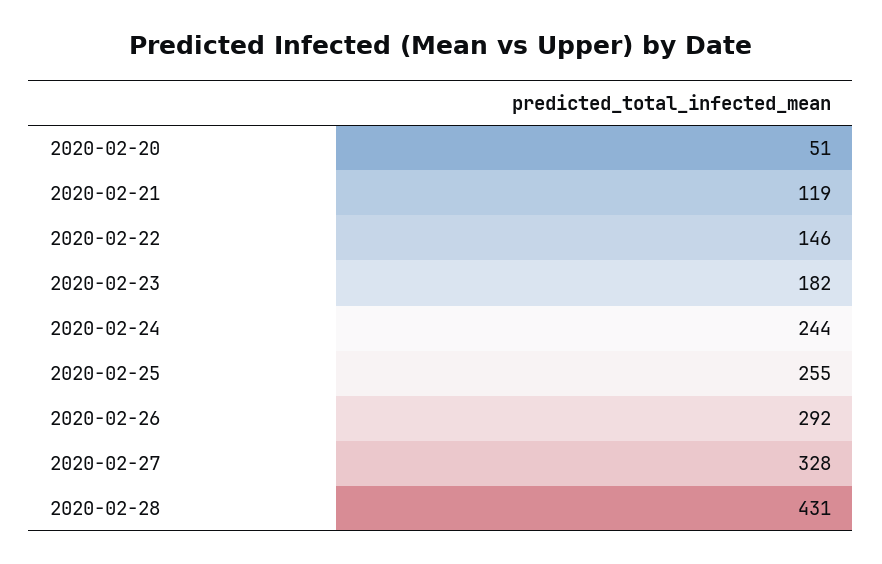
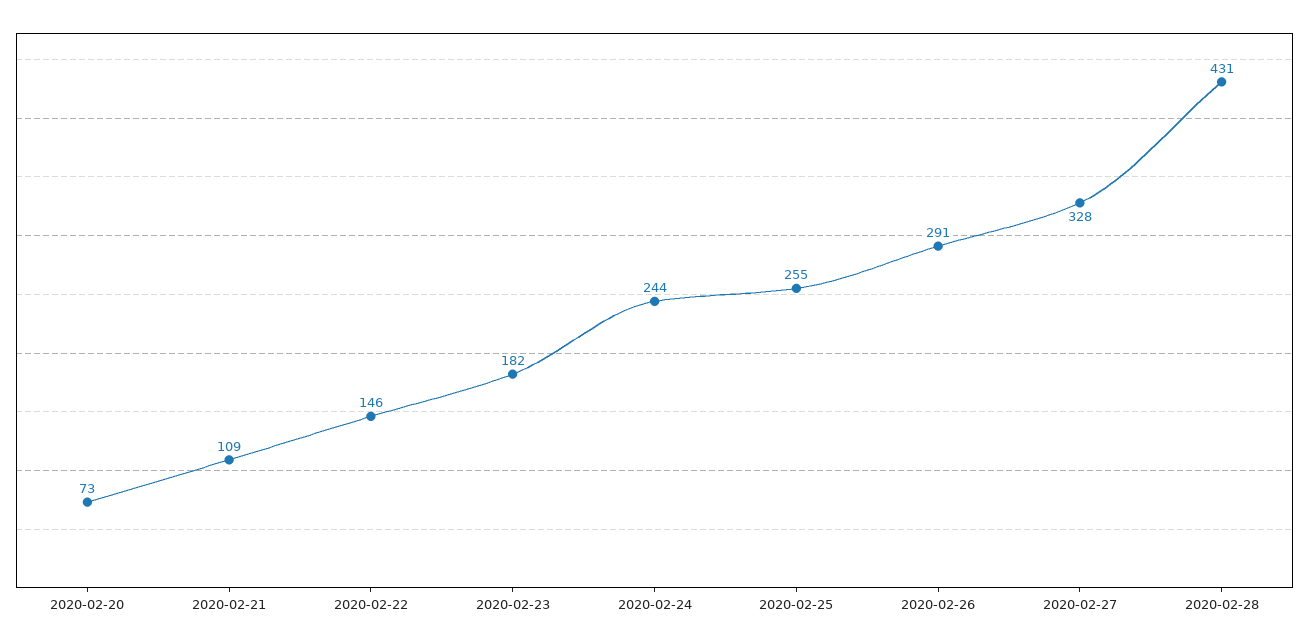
2020-02-20: 51 -> 73
2020-02-21: 119 -> 109
2020-02-26: 292 -> 291

